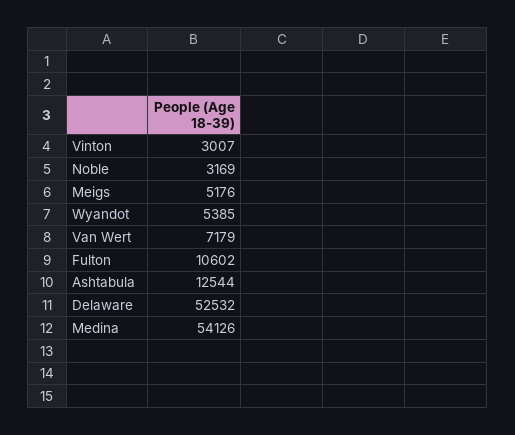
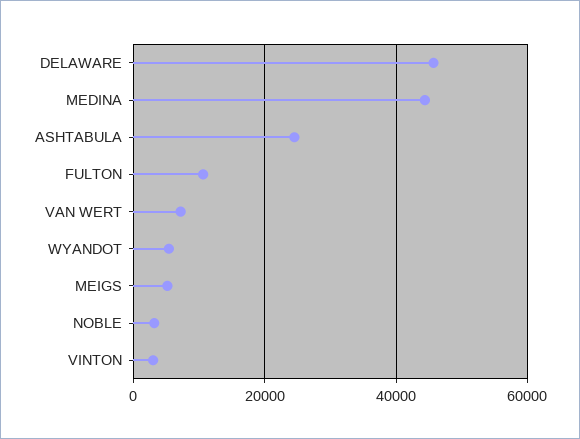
Ashtabula: 12544 -> 24000
Delaware: 52532 -> 46000
Medina: 54126 -> 44000

